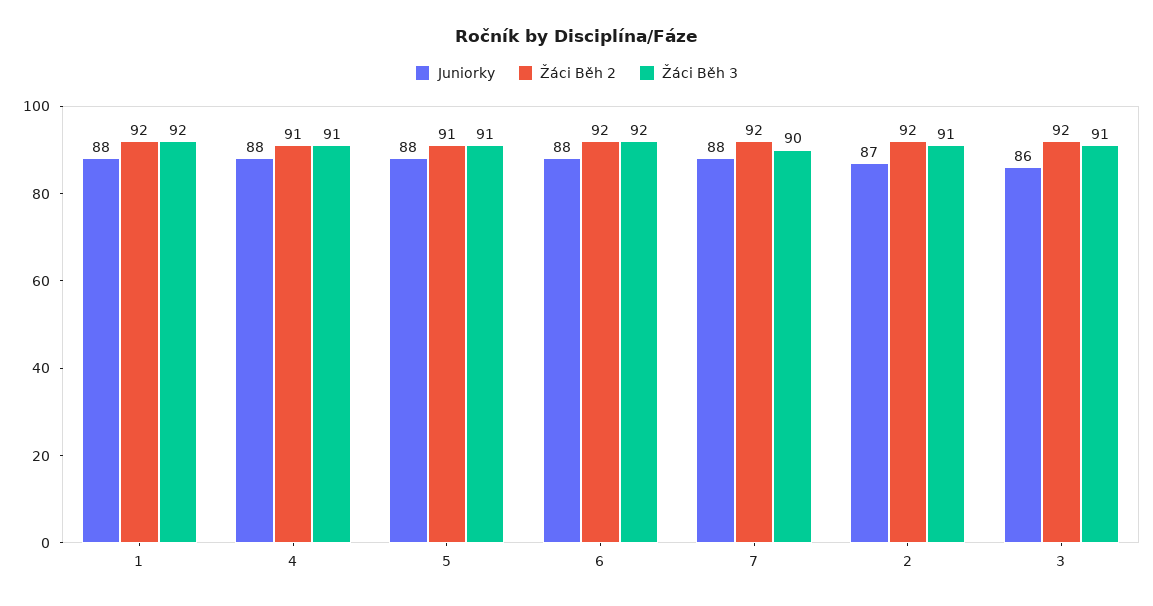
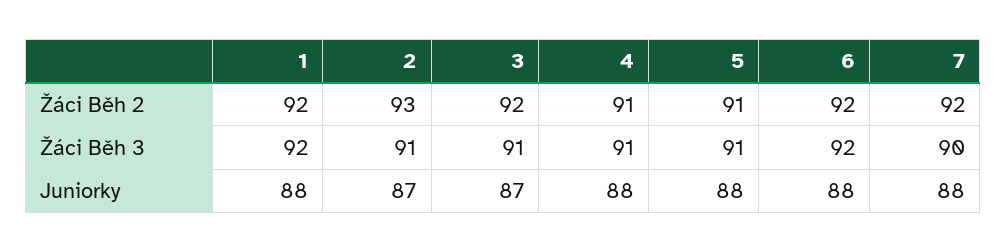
Žáci Běh 2, 2: 92 -> 93
Juniorky, 3: 86 -> 87

